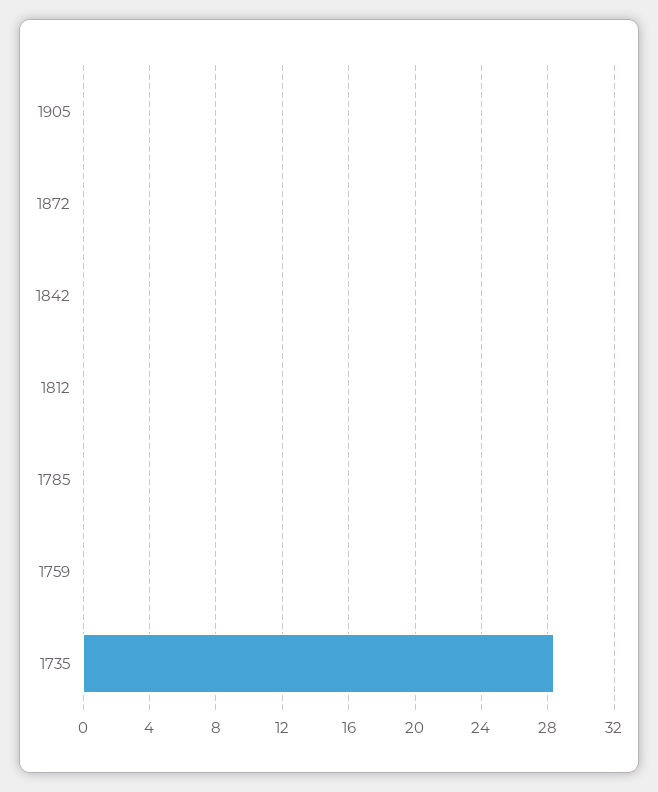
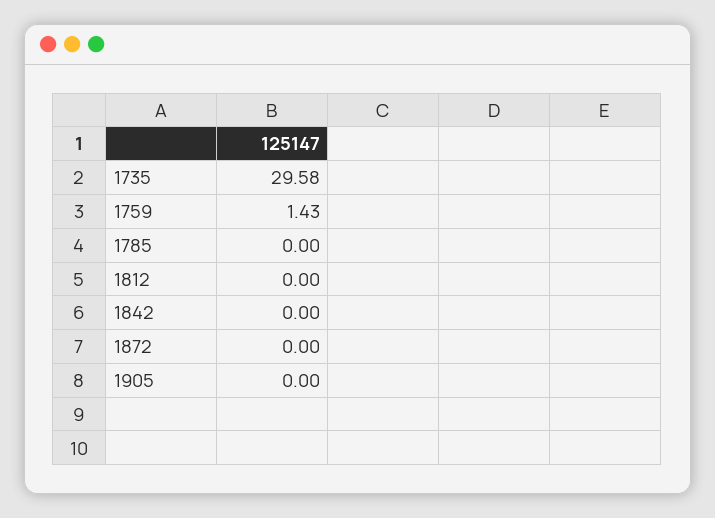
1759: 0 -> 1.43
1735: 28.5 -> 29.58

